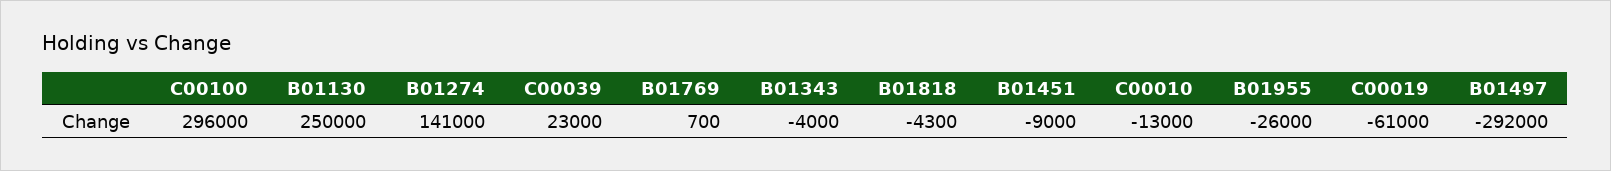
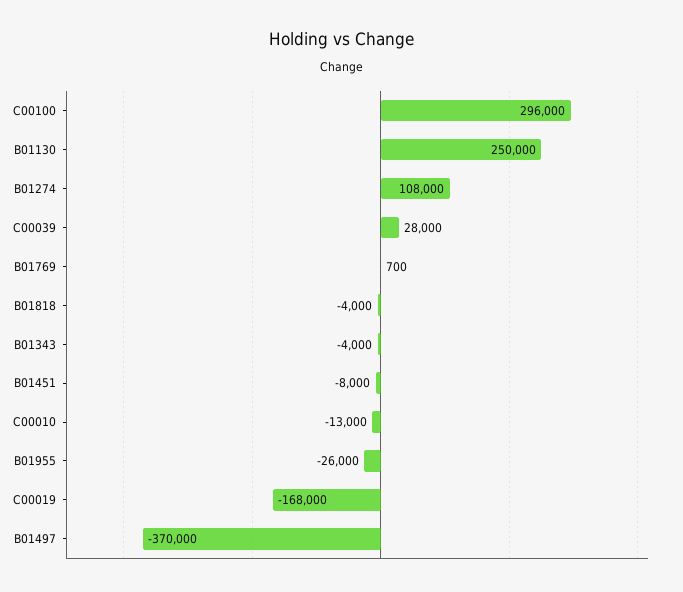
B01274: 141000 -> 108000
C00039: 23000 -> 28000
B01818: -4300 -> -4000
B01451: -9000 -> -8000
C00019: -61000 -> -168000
B01497: -292000 -> -370000

